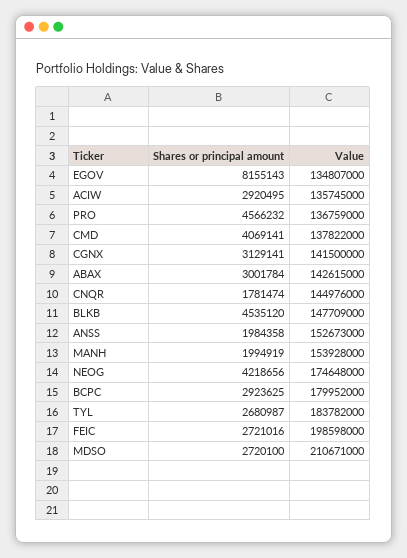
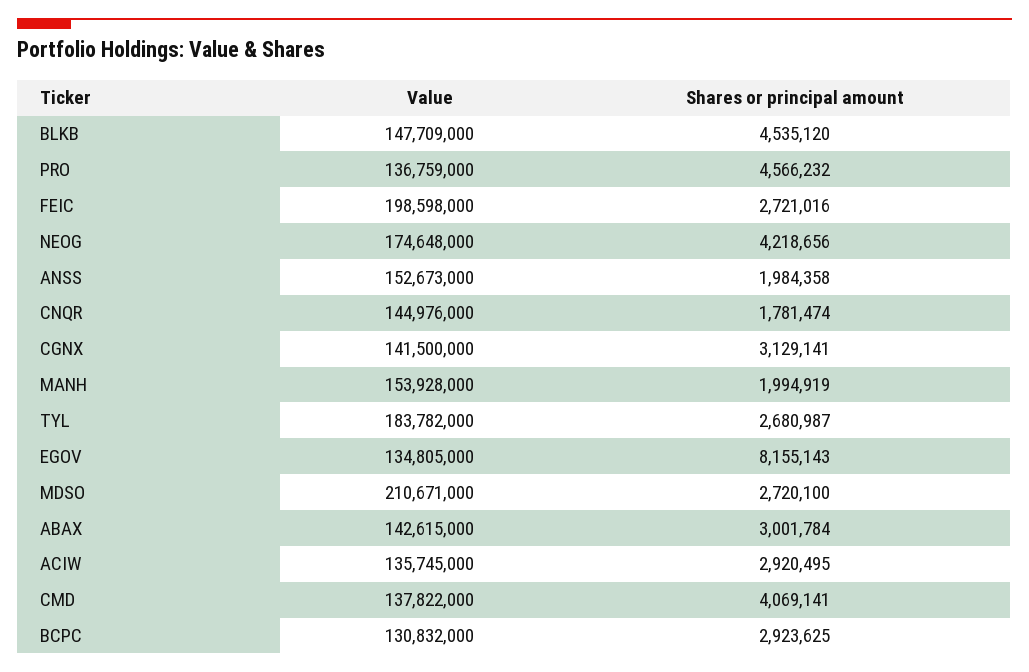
Value, EGOV: 134807000 -> 134805000
Value, BCPC: 179952000 -> 130832000

